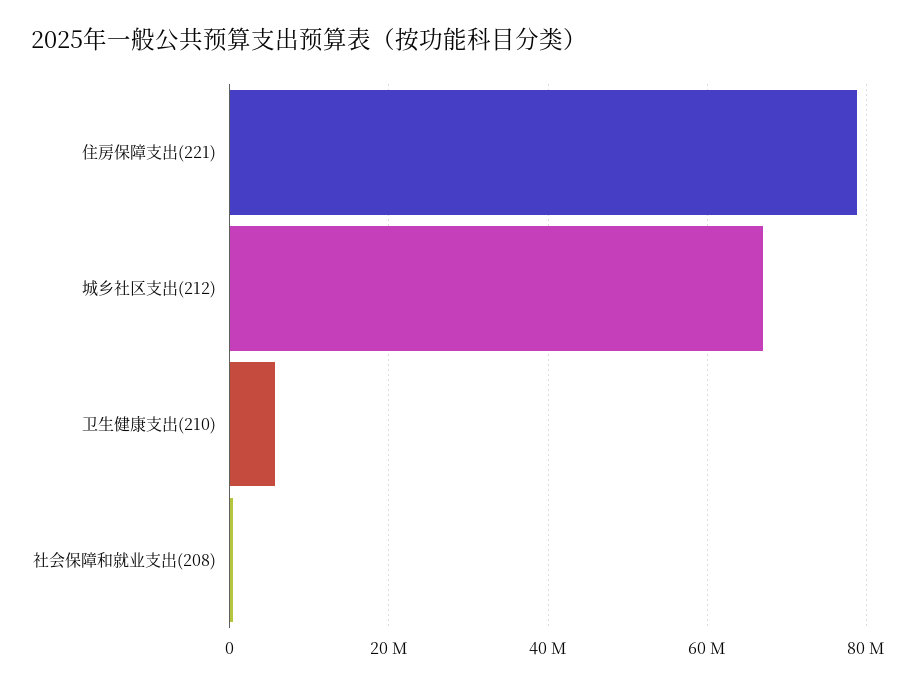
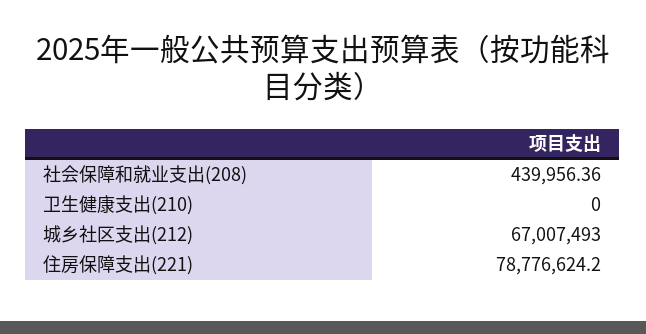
卫生健康支出(210): 6000000 -> 0

